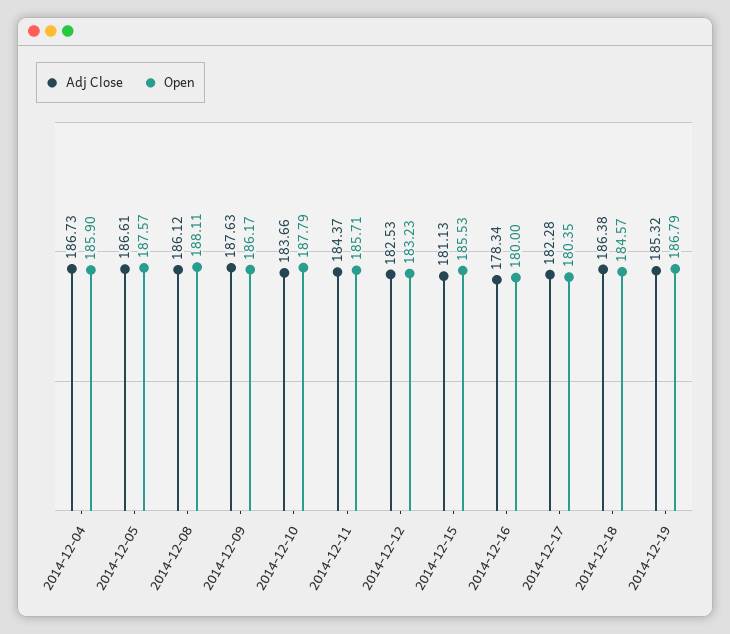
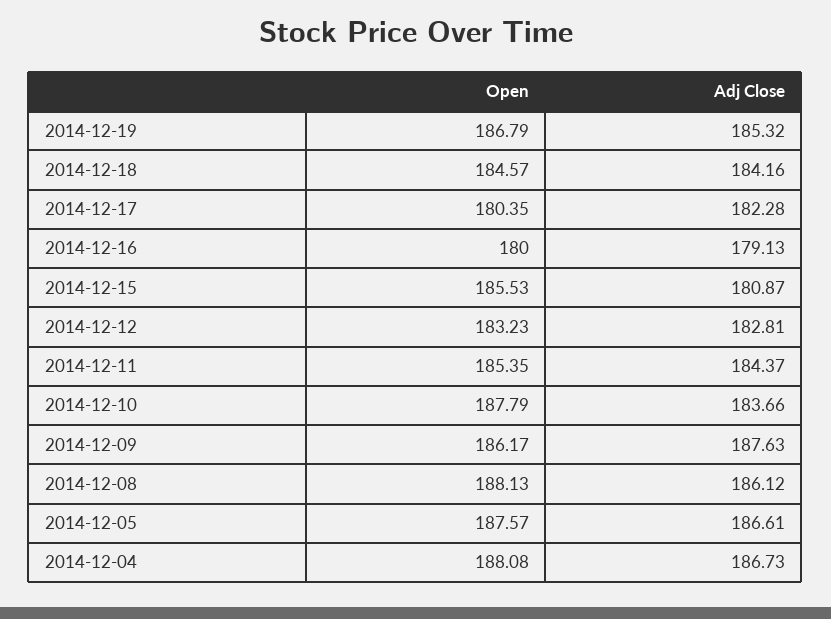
Open, 2014-12-04: 185.9 -> 188.08
Open, 2014-12-08: 188.11 -> 188.13
Open, 2014-12-11: 185.71 -> 185.35
Adj Close, 2014-12-12: 182.53 -> 182.81
Adj Close, 2014-12-15: 181.13 -> 180.87
Adj Close, 2014-12-16: 178.34 -> 179.13
Adj Close, 2014-12-18: 186.38 -> 184.16

